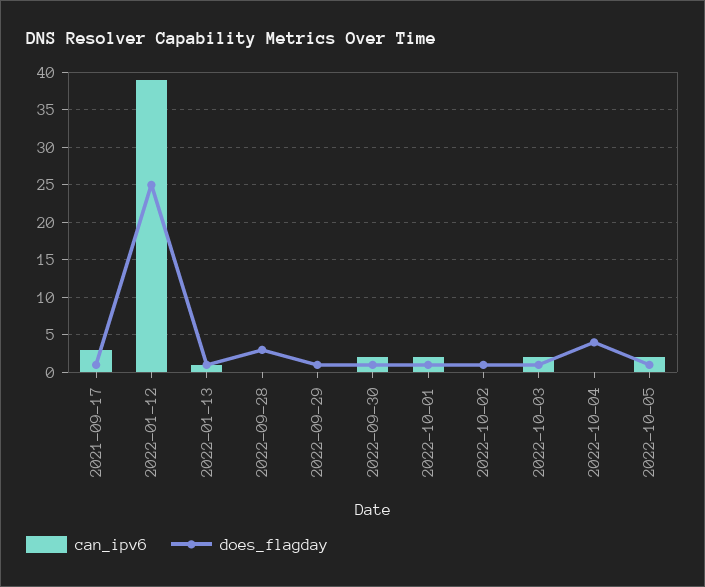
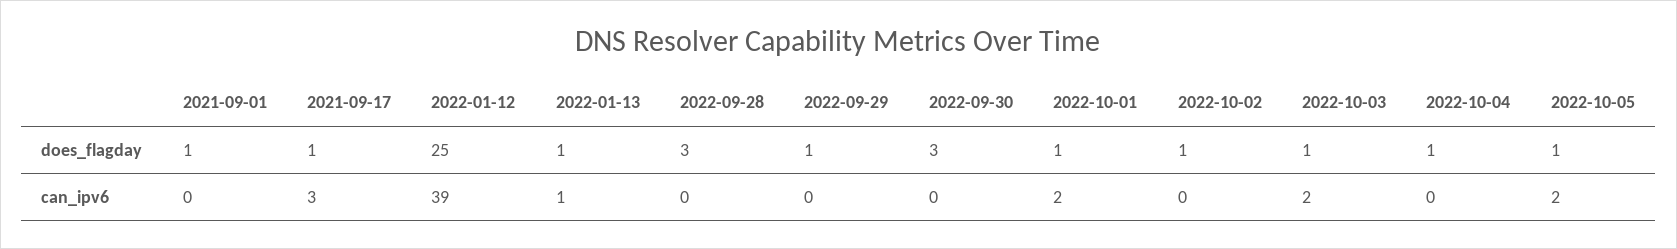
can_ipv6, 2022-09-30: 2 -> 0
does_flagday, 2022-09-30: 1 -> 3
does_flagday, 2022-10-04: 4 -> 1
does_flagday, 2021-09-01: none -> 1
can_ipv6, 2021-09-01: none -> 0

